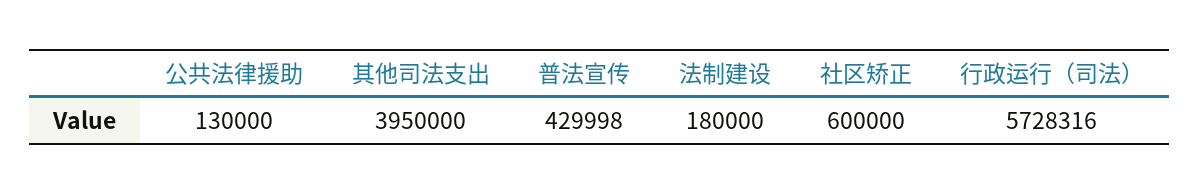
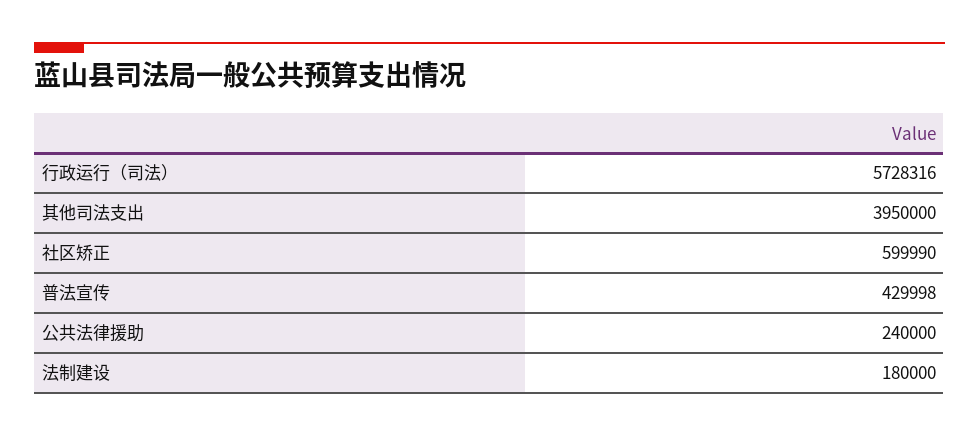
公共法律援助: 130000 -> 240000
社区矫正: 600000 -> 599990

